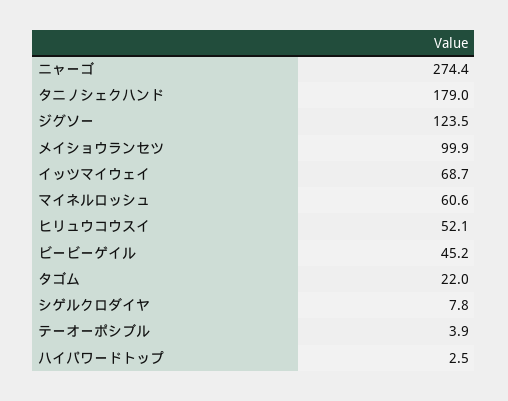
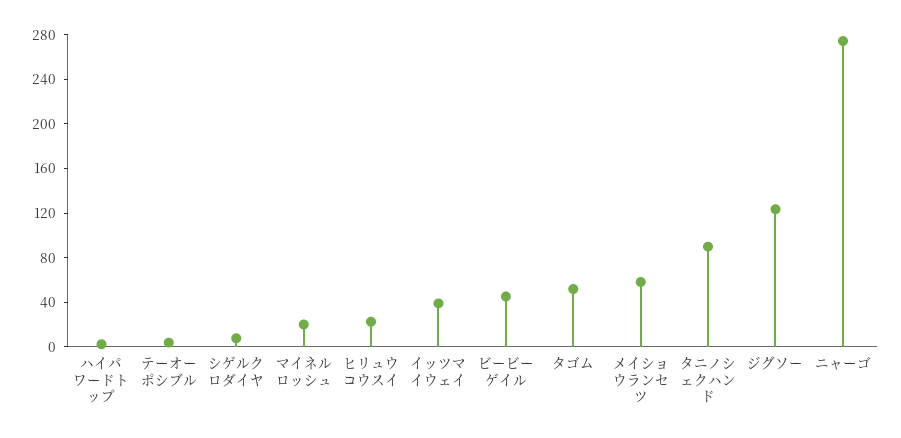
タニノシェクハンド: 179 -> 90
メイショウランセツ: 99.9 -> 60
イッツマイウェイ: 68.7 -> 40
マイネルロッシュ: 60.6 -> 20
ヒリュウコウスイ: 52.1 -> 20
タゴム: 22 -> 50

